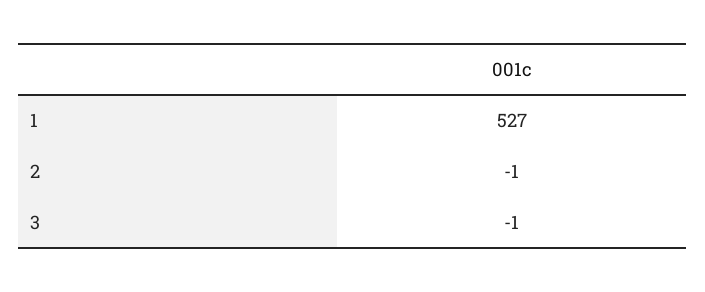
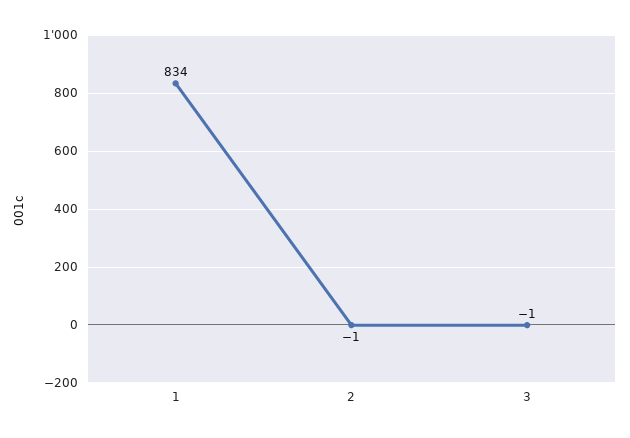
1: 527 -> 834

